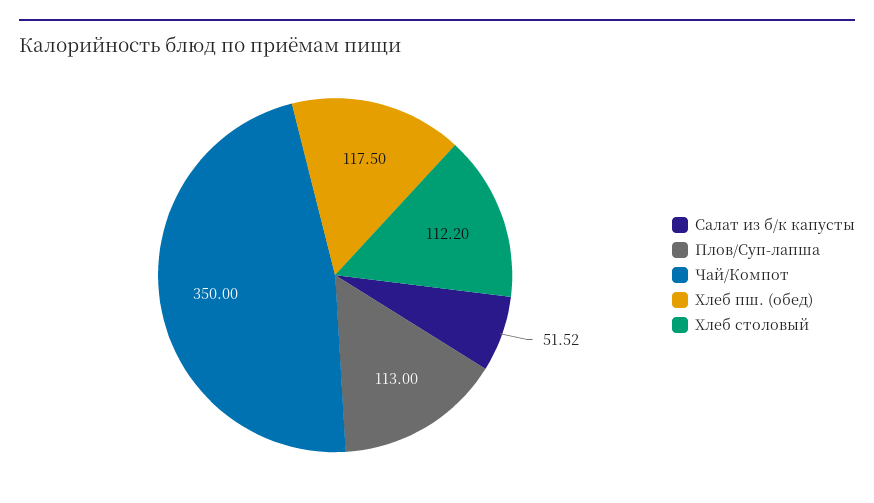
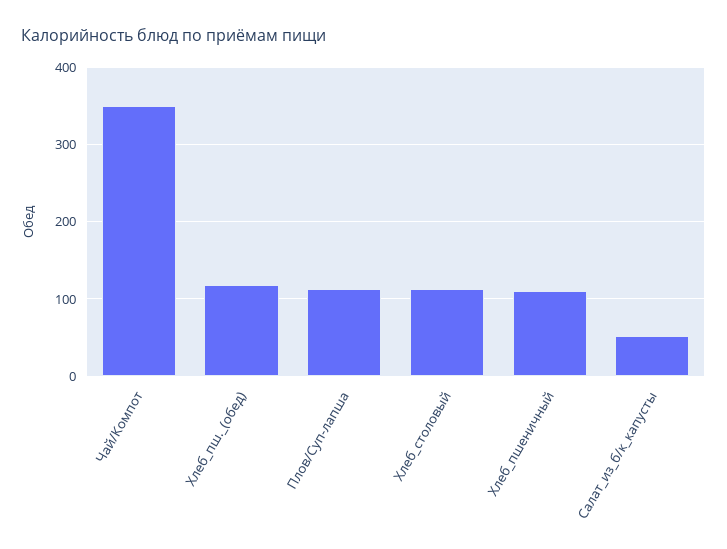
Хлеб_пшеничный: none -> 110

